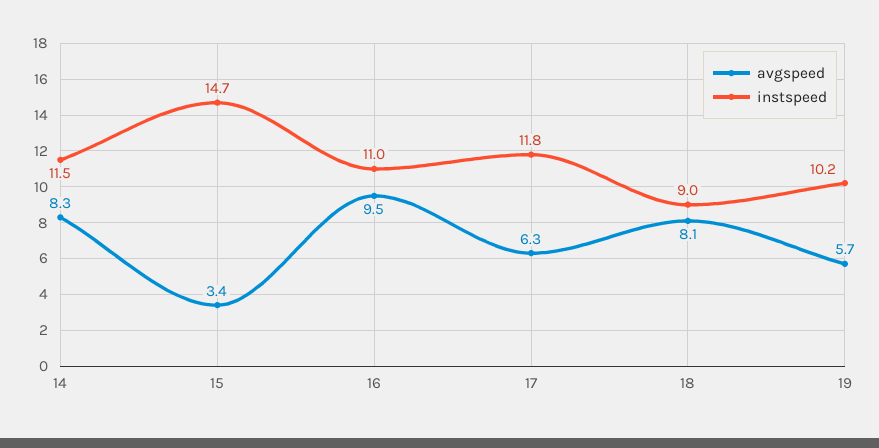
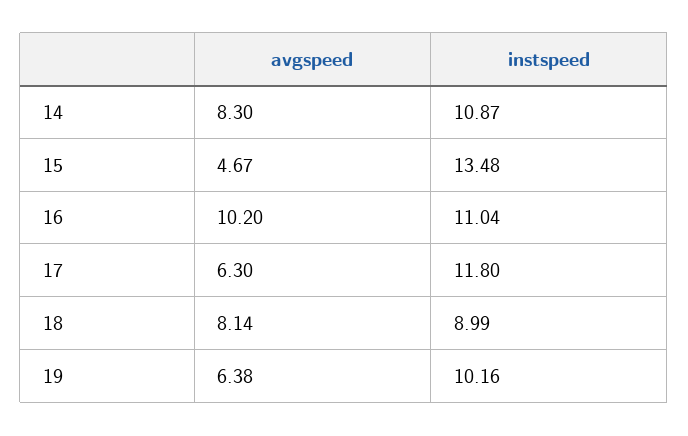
instspeed, 14: 11.5 -> 10.87
avgspeed, 15: 3.4 -> 4.67
instspeed, 15: 14.7 -> 13.48
avgspeed, 16: 9.5 -> 10.2
avgspeed, 19: 5.7 -> 6.38

